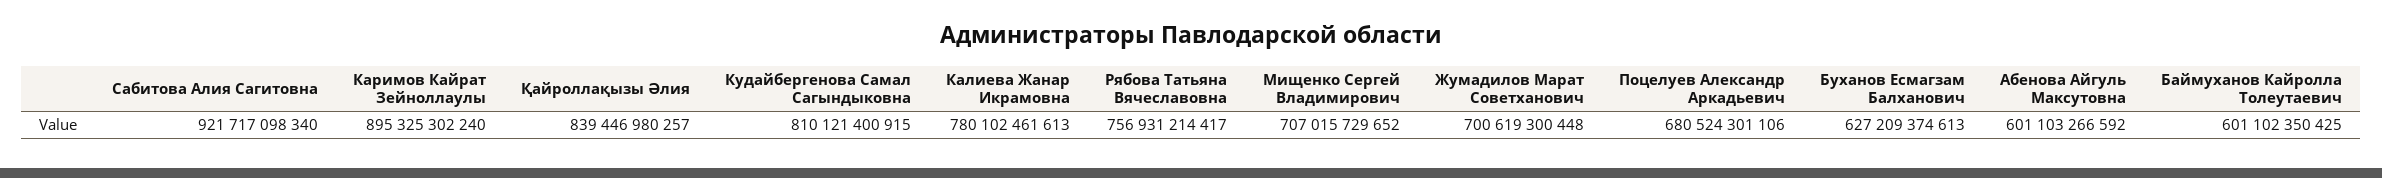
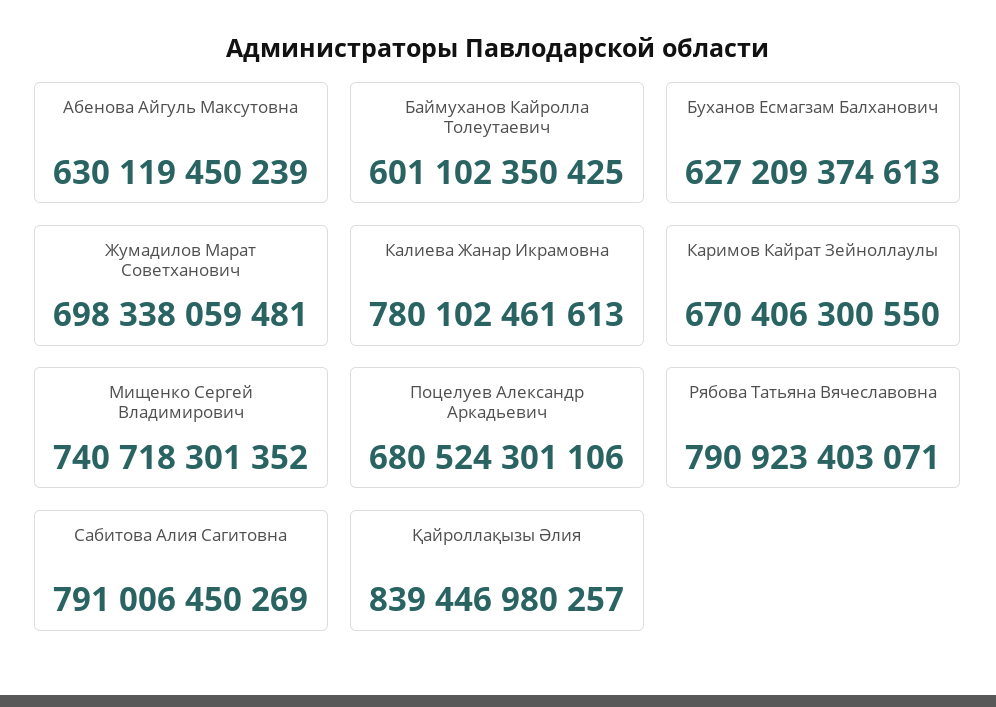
Сабитова Алия Сагитовна: 921717098340 -> 791006450269
Каримов Кайрат Зейноллаулы: 895325302240 -> 670406300550
Кудайбергенова Самал Сагындыковна: 810121400915 -> none
Рябова Татьяна Вячеславовна: 756931214417 -> 790923403071
Мищенко Сергей Владимирович: 707015729652 -> 740718301352
Жумадилов Марат Советханович: 700619300448 -> 698338059481
Абенова Айгуль Максутовна: 601103266592 -> 630119450239

